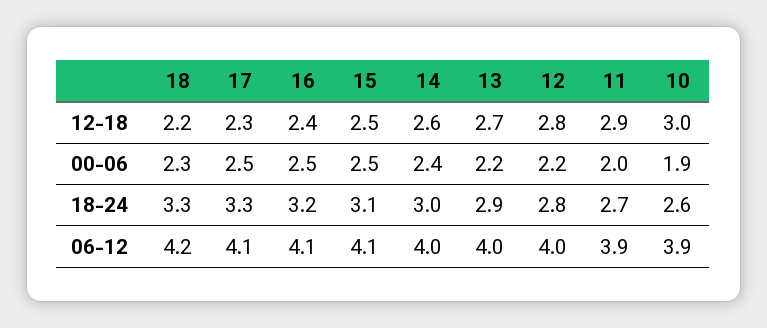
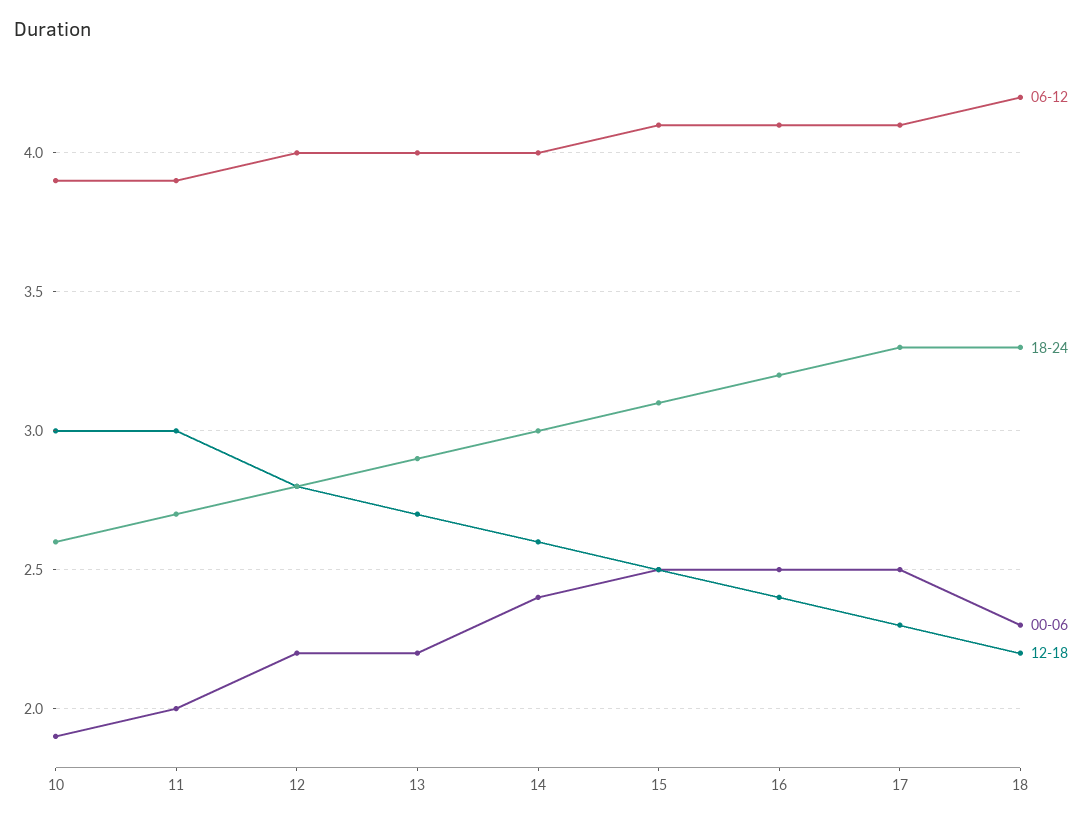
12-18, 11: 2.9 -> 3

